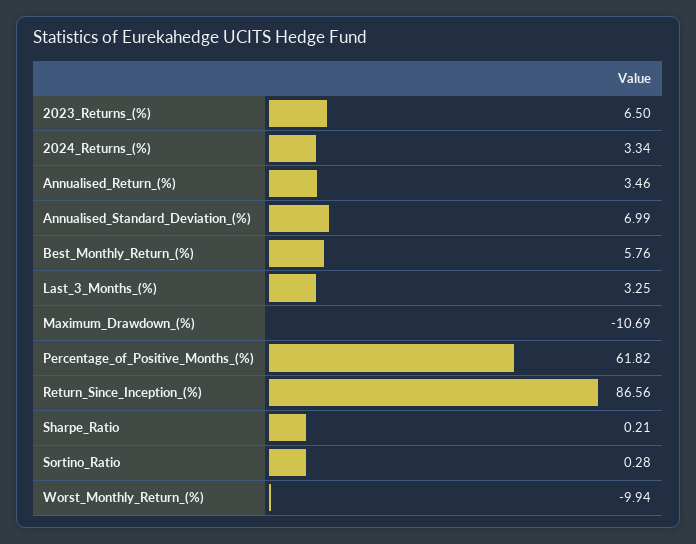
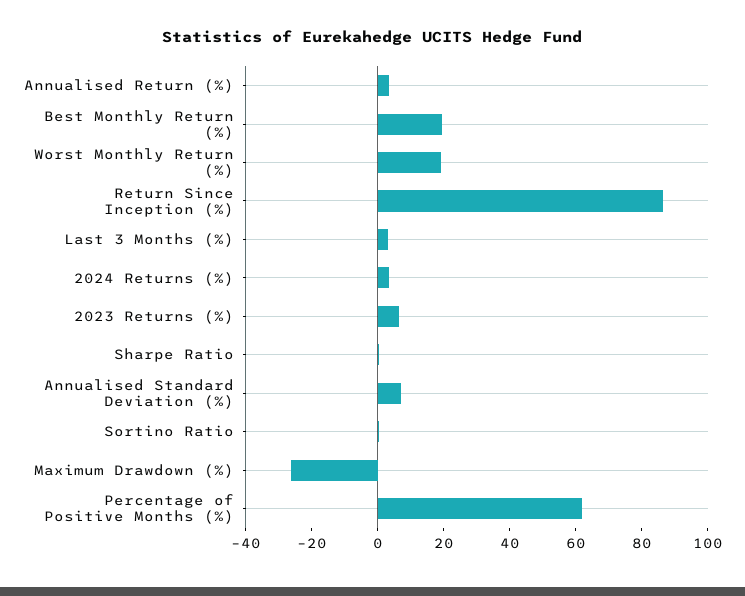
Best_Monthly_Return_(%): 5.76 -> 20
Maximum_Drawdown_(%): -10.69 -> -25
Worst_Monthly_Return_(%): -9.94 -> 20

